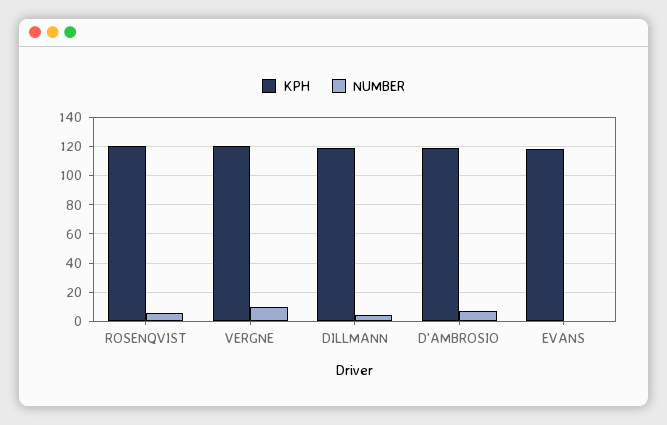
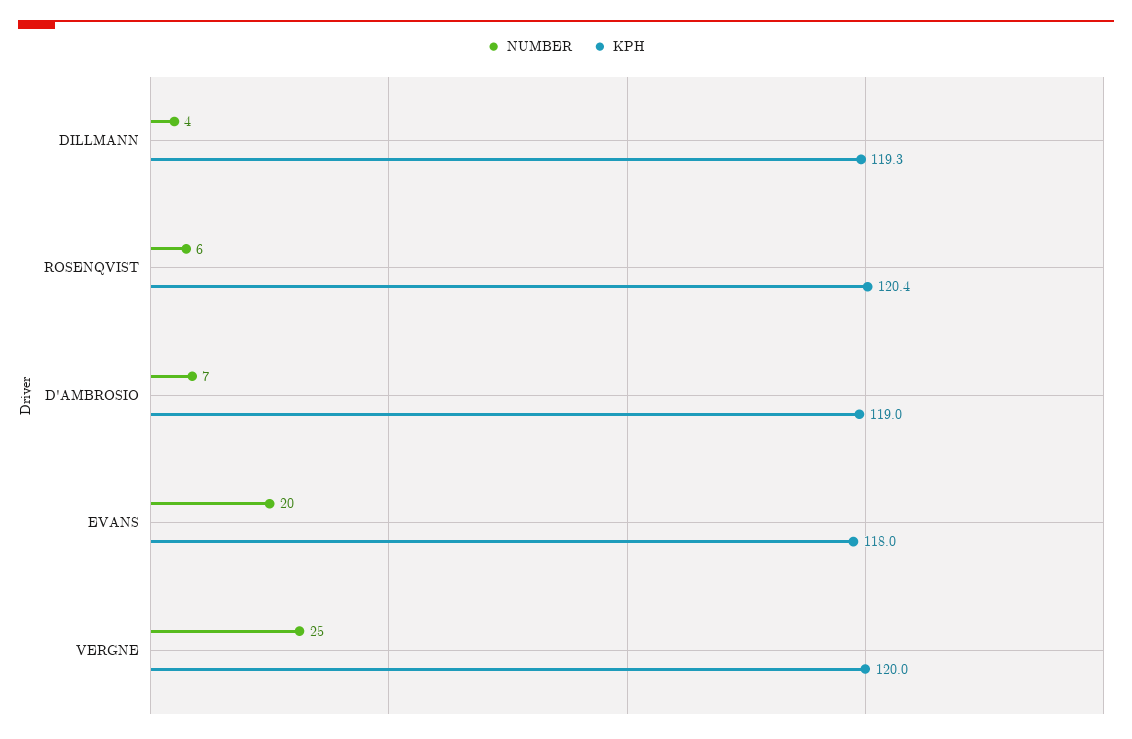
NUMBER, VERGNE: 10 -> 25
NUMBER, EVANS: 0 -> 20

